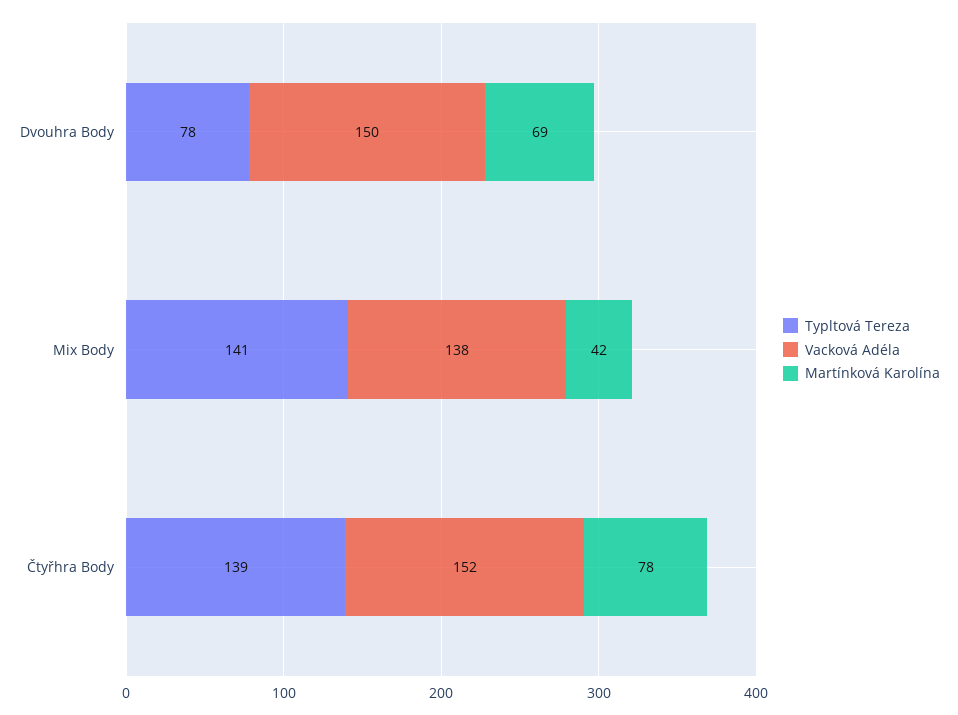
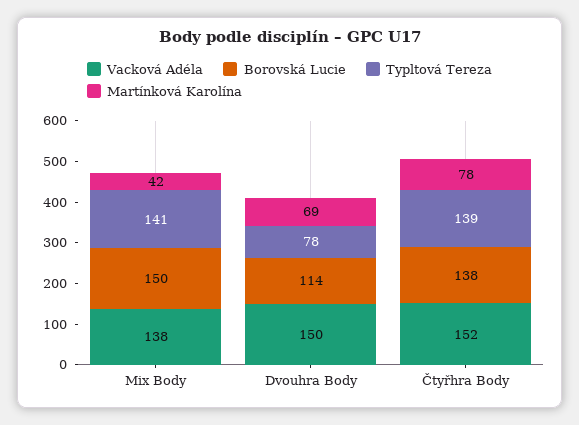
Borovská Lucie, Mix Body: none -> 150
Borovská Lucie, Dvouhra Body: none -> 114
Borovská Lucie, Čtyřhra Body: none -> 138

